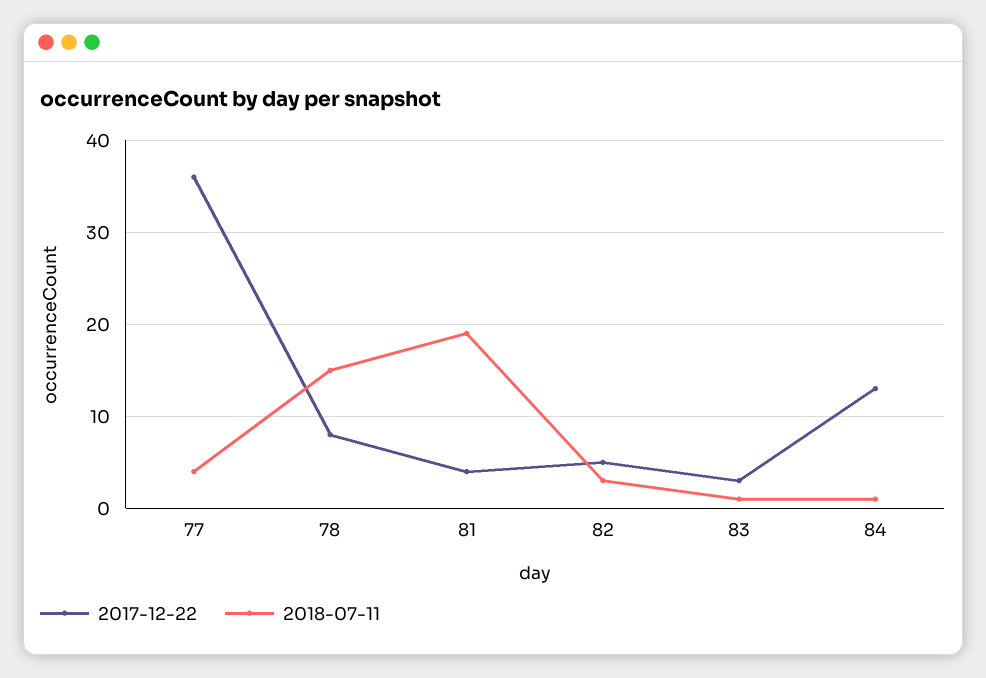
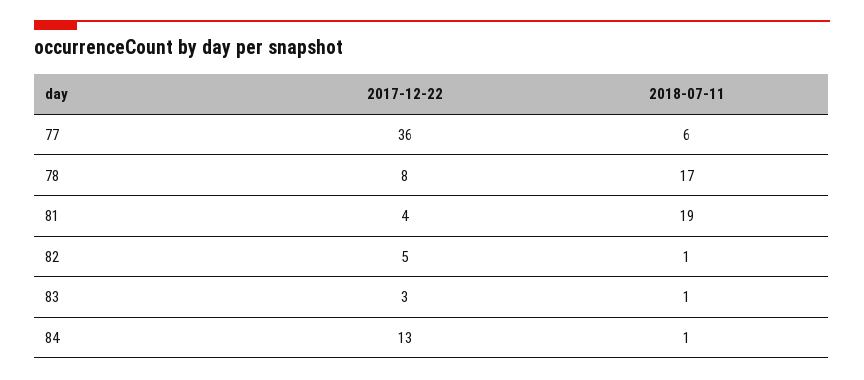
2018-07-11, 77: 4 -> 6
2018-07-11, 78: 15 -> 17
2018-07-11, 82: 3 -> 1

